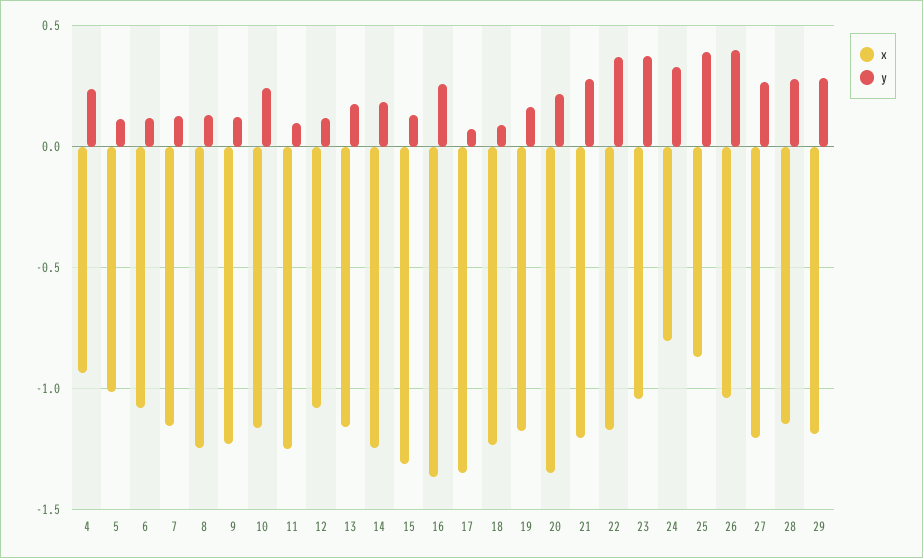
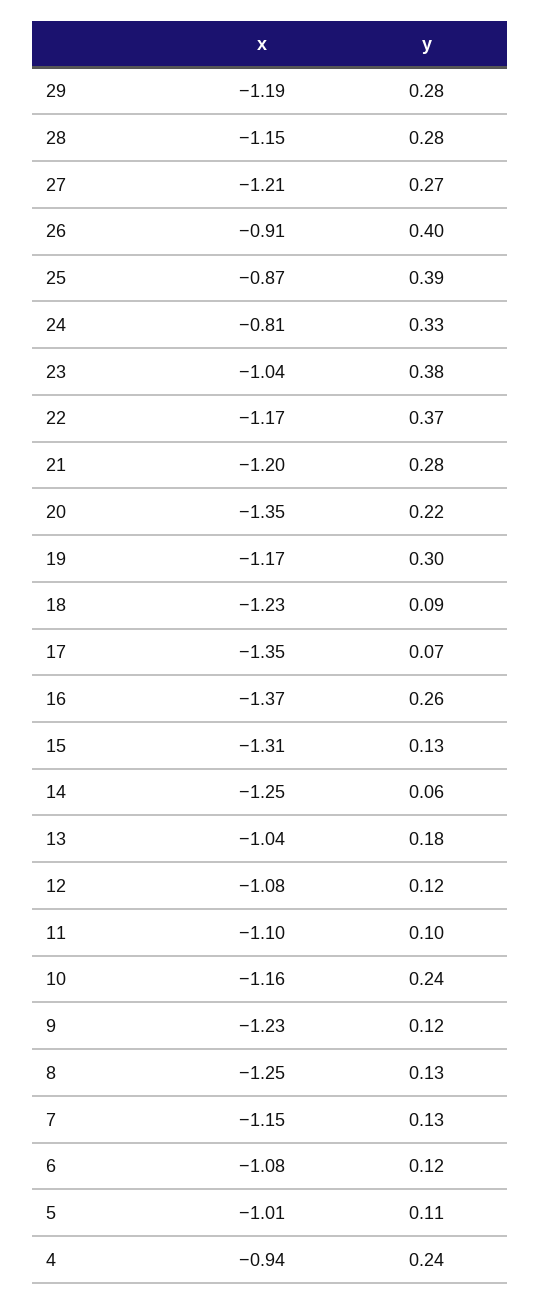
x, 11: -1.25 -> -1.1
x, 13: -1.15 -> -1.04
y, 14: 0.2 -> 0.06
y, 19: 0.15 -> 0.3
x, 26: -1.05 -> -0.91

